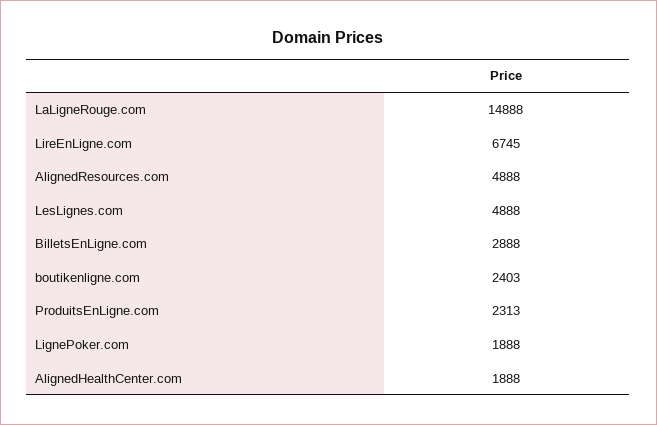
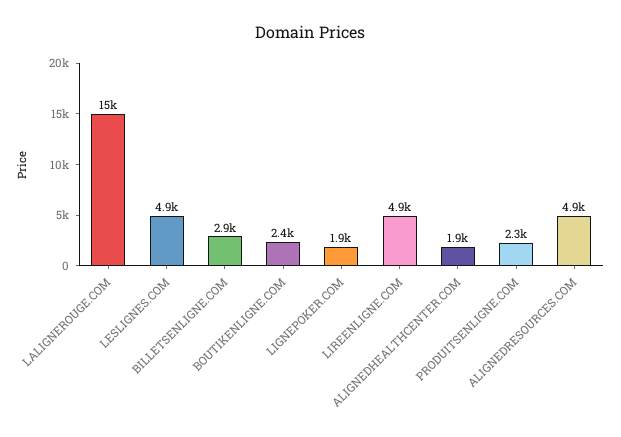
LireEnLigne.com: 6745 -> 4900

